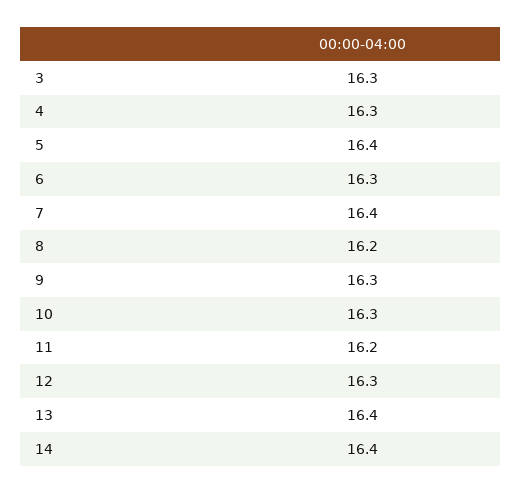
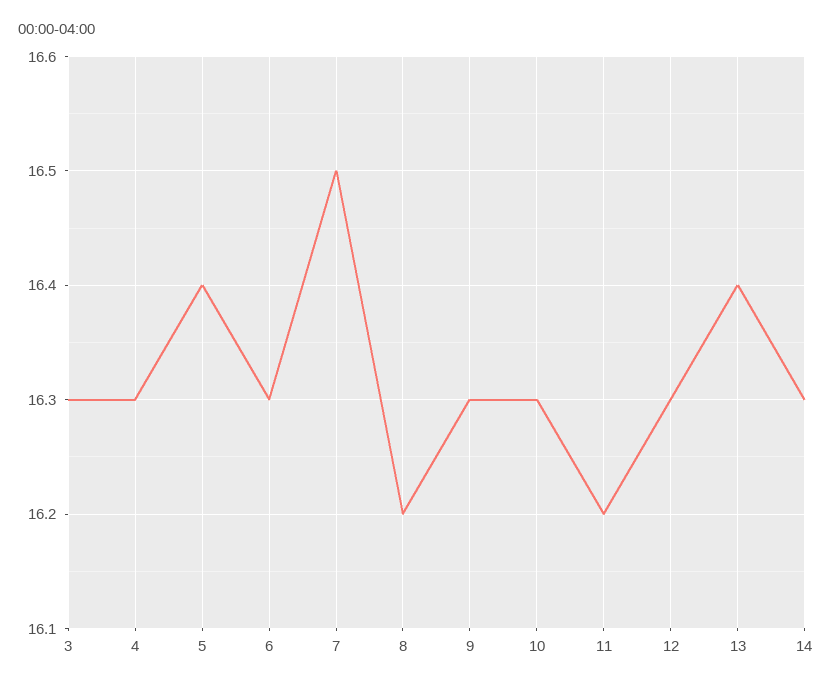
7: 16.4 -> 16.5
14: 16.4 -> 16.3

